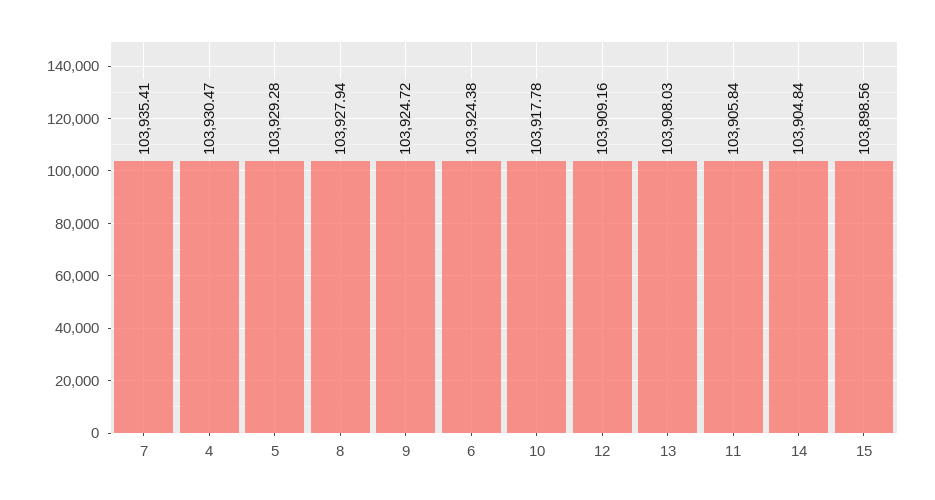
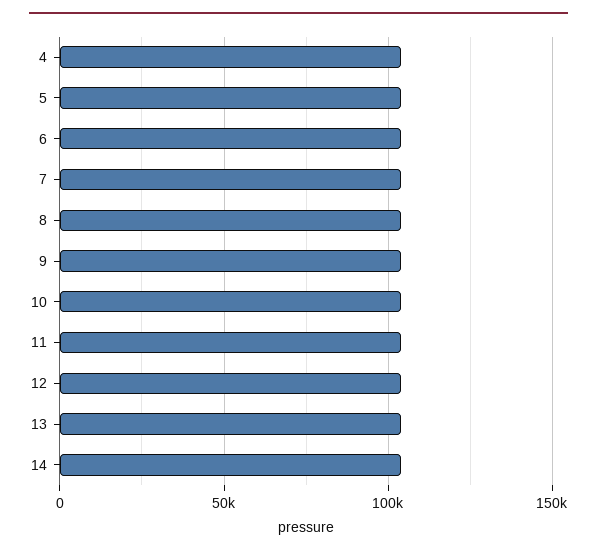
15: 103898.56 -> none

